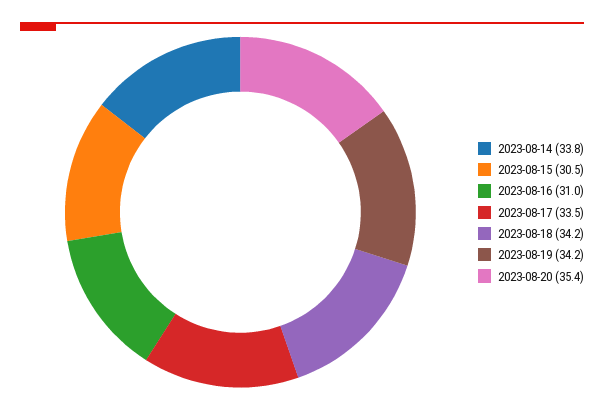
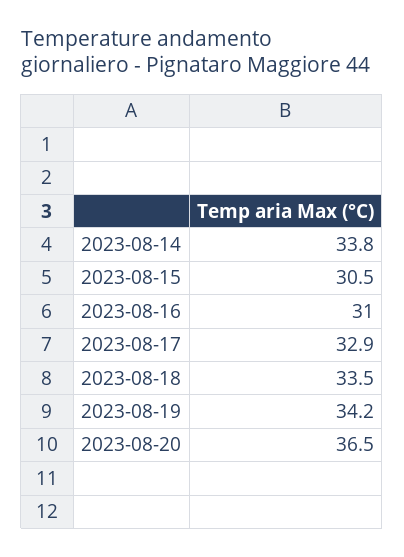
2023-08-17: 33.5 -> 32.9
2023-08-18: 34.2 -> 33.5
2023-08-20: 35.4 -> 36.5

